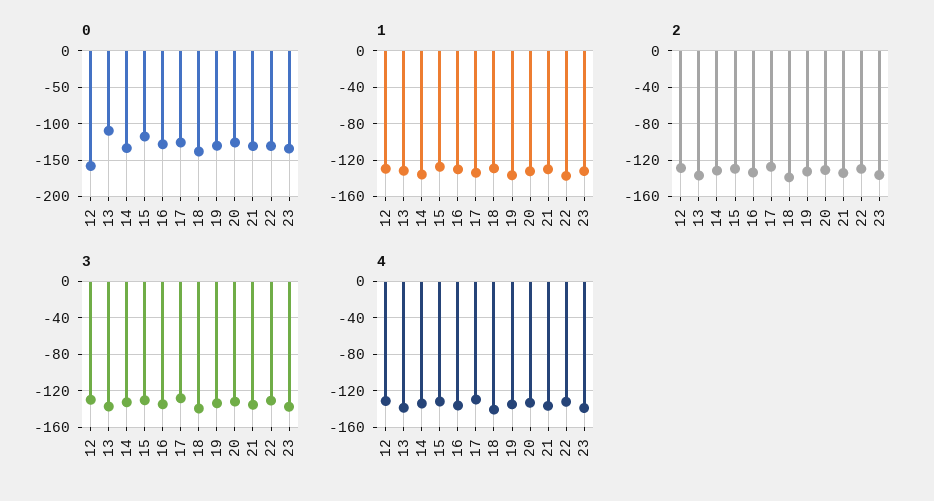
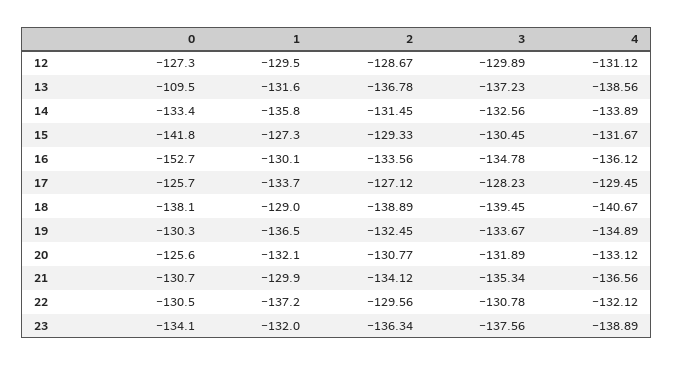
0, 12: -160 -> -127.3
0, 15: -120 -> -141.8
0, 16: -130 -> -152.7

